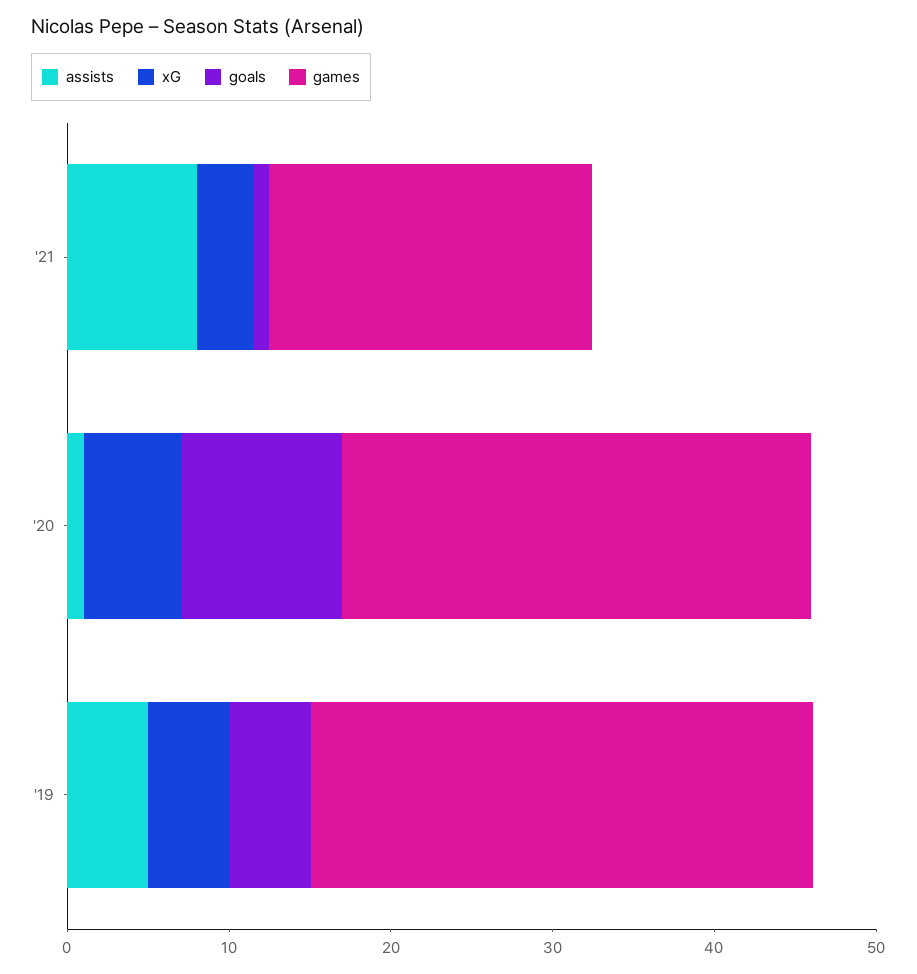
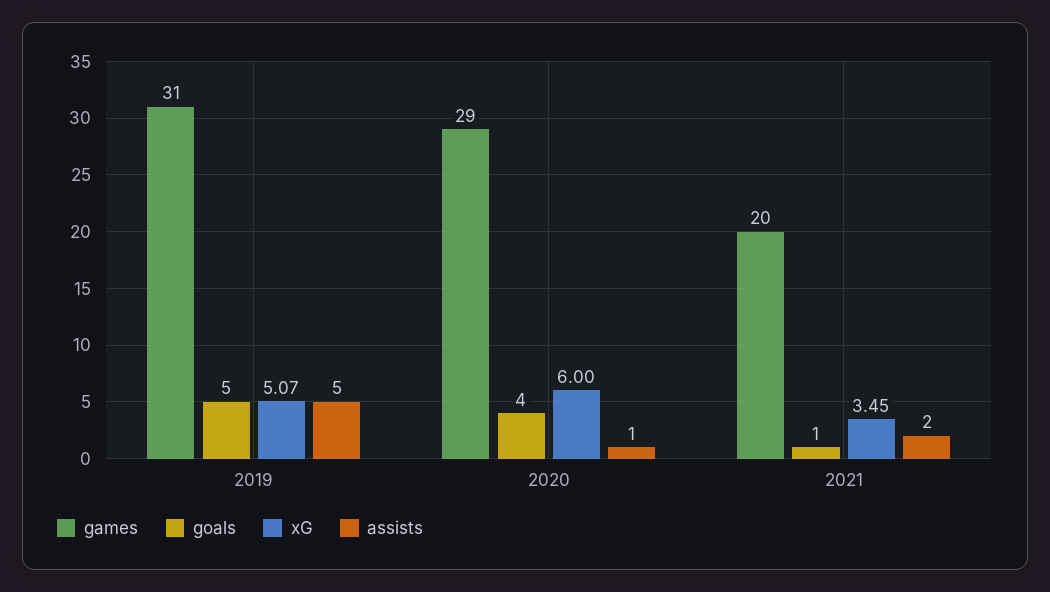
assists, '21: 8 -> 2
goals, '20: 10 -> 4

